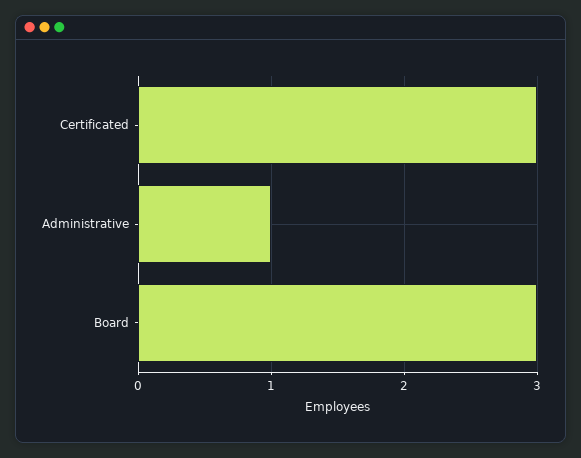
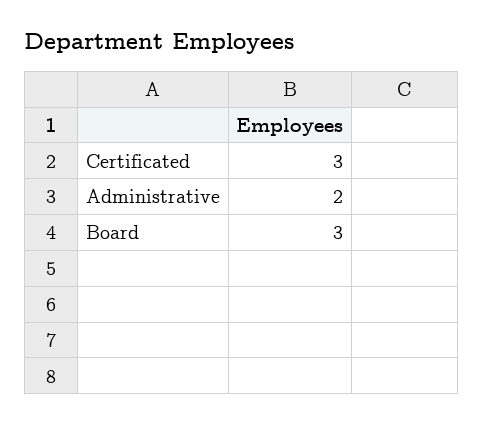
Administrative: 1 -> 2

